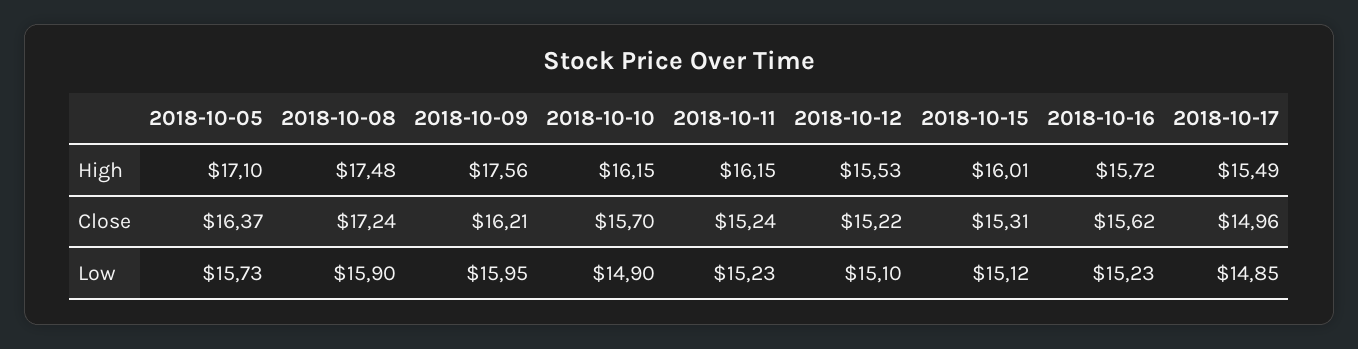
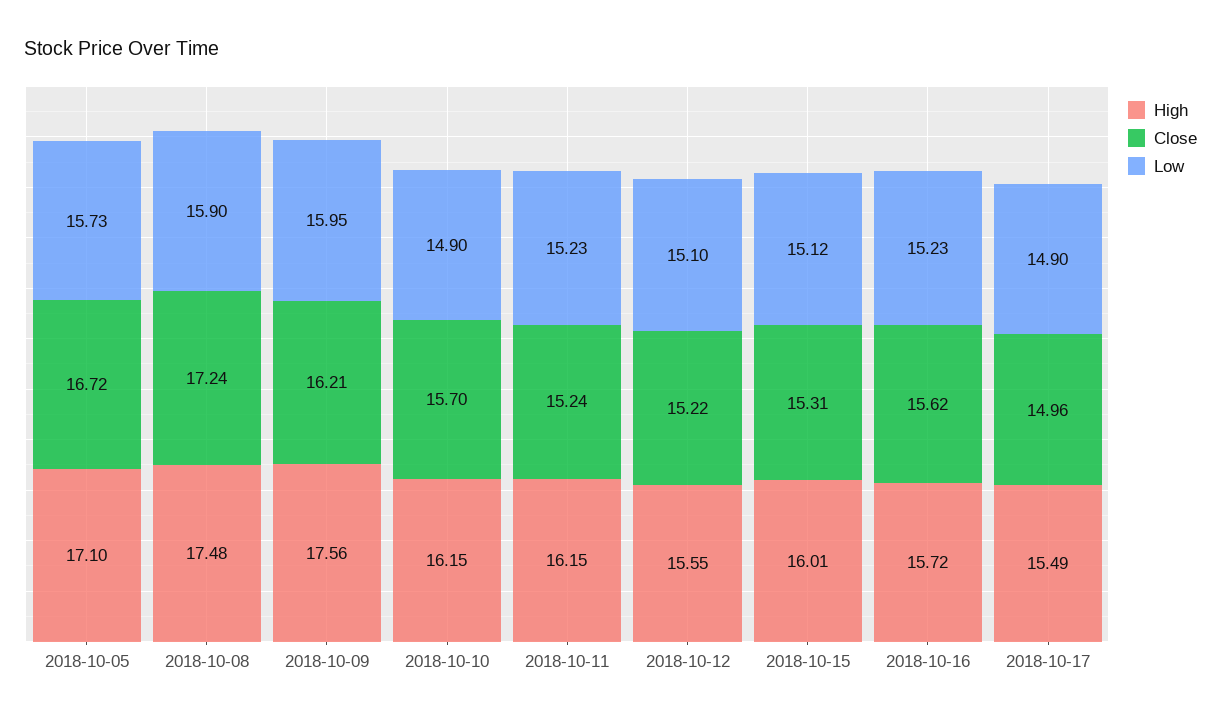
High, 2018-10-12: 15.53 -> 15.55
Close, 2018-10-05: 16.37 -> 16.72
Low, 2018-10-17: 14.85 -> 14.9

